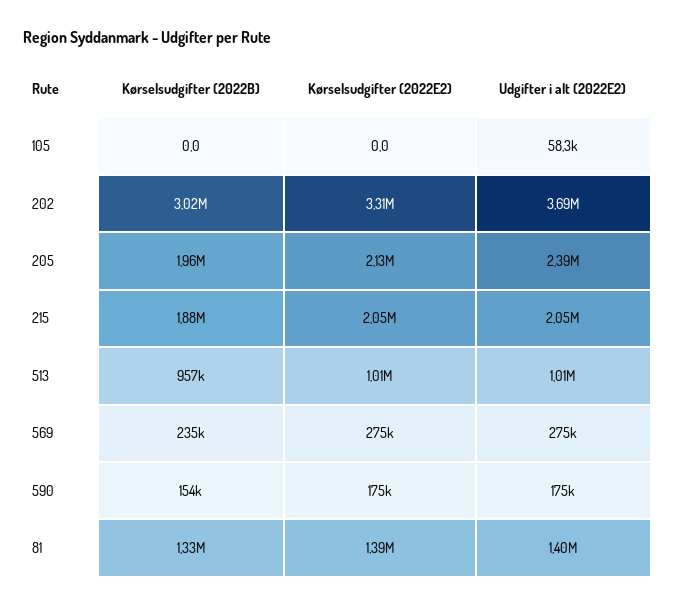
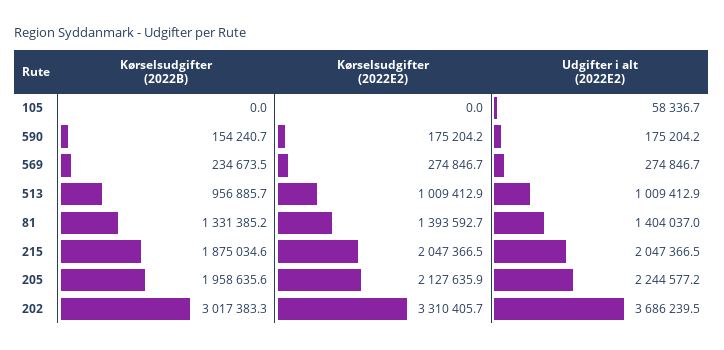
Udgifter i alt (2022E2), 205: 2390000 -> 2244577.2

